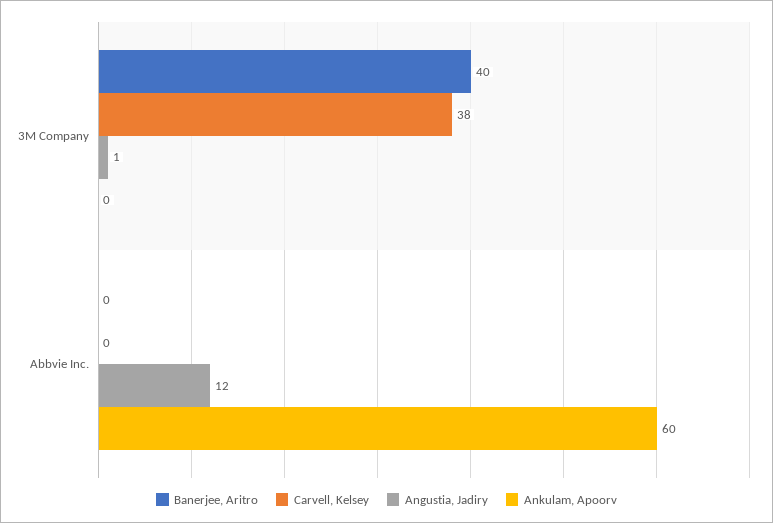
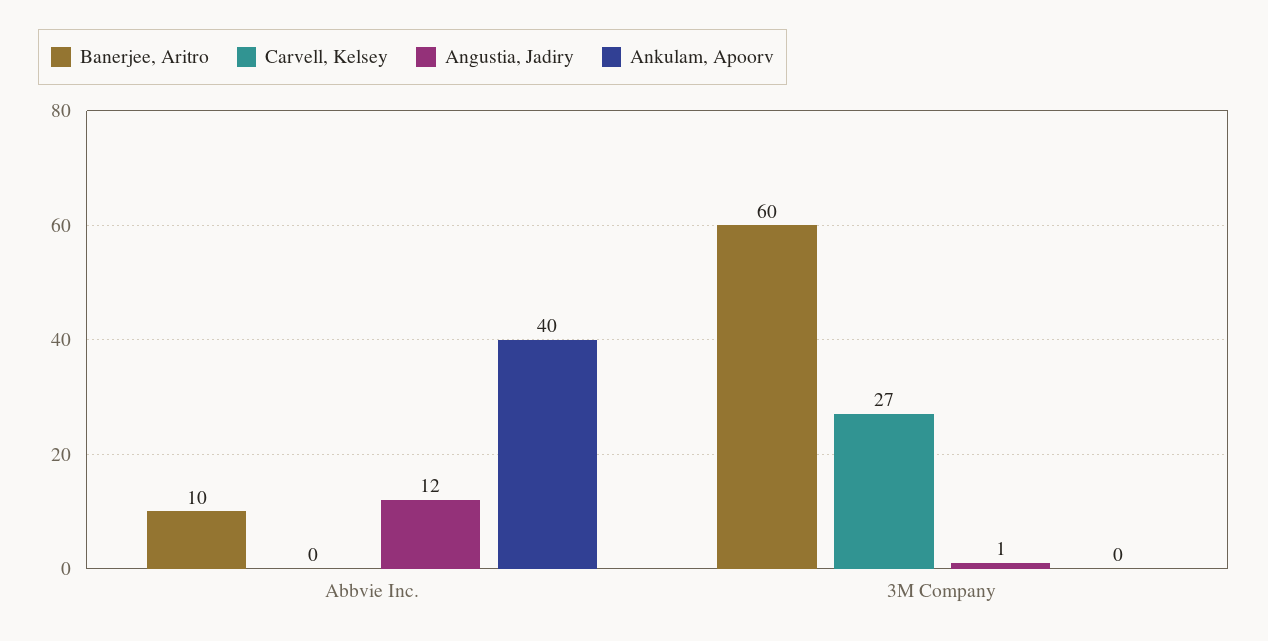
Banerjee, Aritro, 3M Company: 40 -> 60
Carvell, Kelsey, 3M Company: 38 -> 27
Banerjee, Aritro, Abbvie Inc.: 0 -> 10
Ankulam, Apoorv, Abbvie Inc.: 60 -> 40

